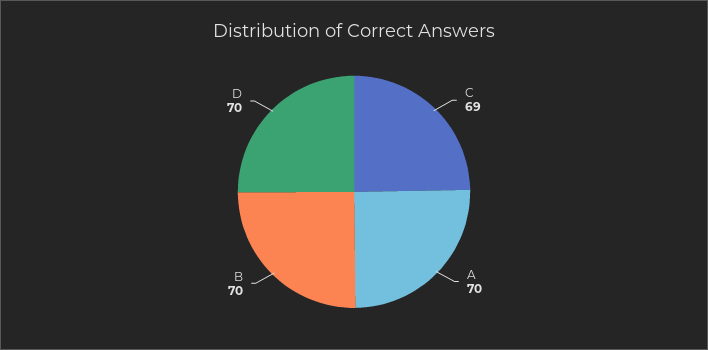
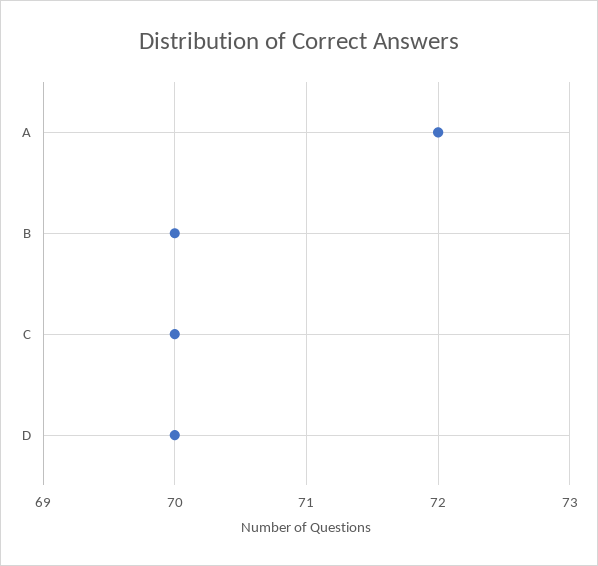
C: 69 -> 70
A: 70 -> 72

